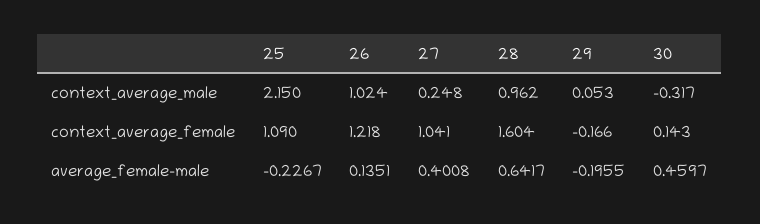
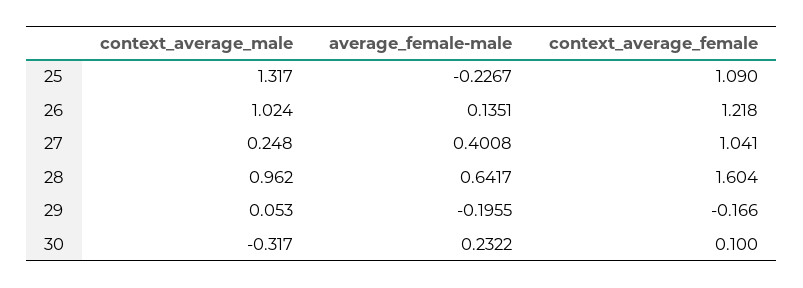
25, context_average_male: 2.15 -> 1.317
30, context_average_female: 0.143 -> 0.1
30, average_female-male: 0.4597 -> 0.2322

